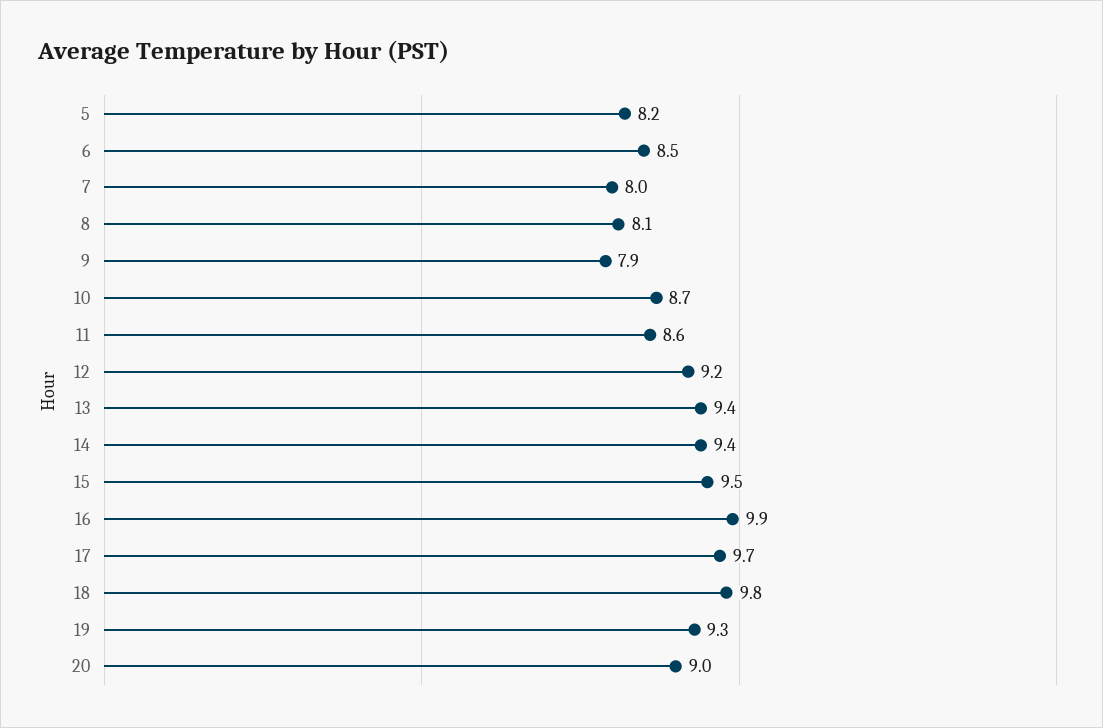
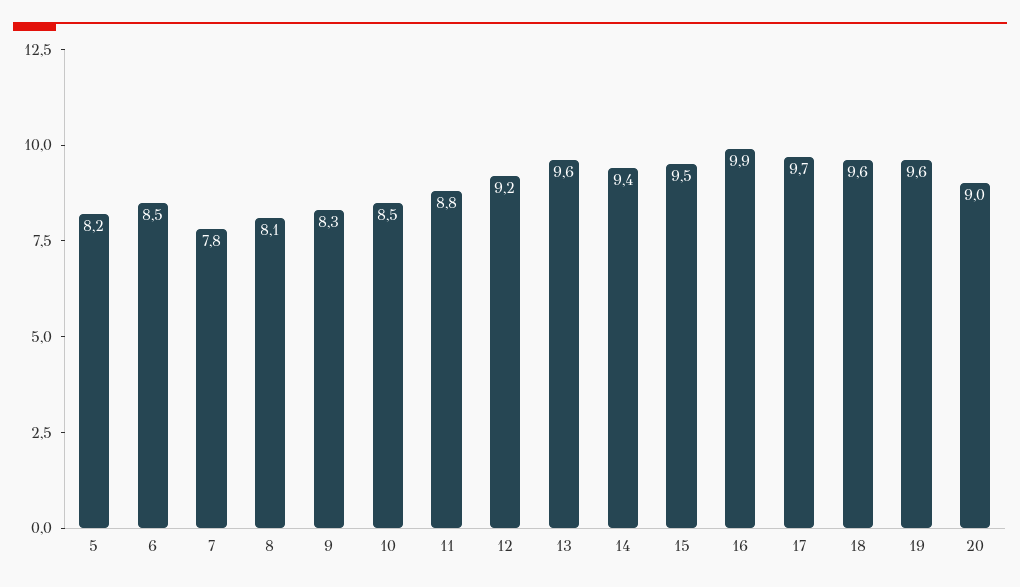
7: 8 -> 7.8
9: 7.9 -> 8.3
10: 8.7 -> 8.5
11: 8.6 -> 8.8
13: 9.4 -> 9.6
18: 9.8 -> 9.6
19: 9.3 -> 9.6

